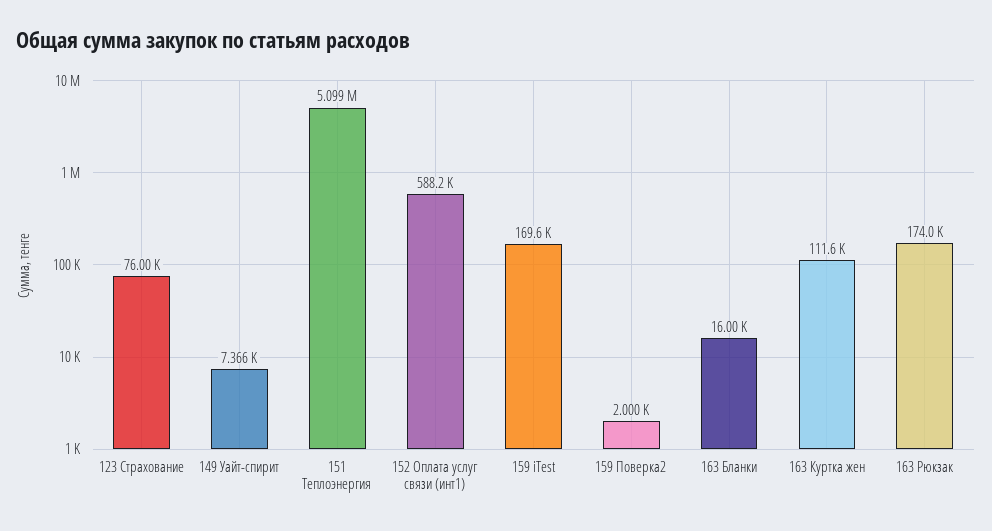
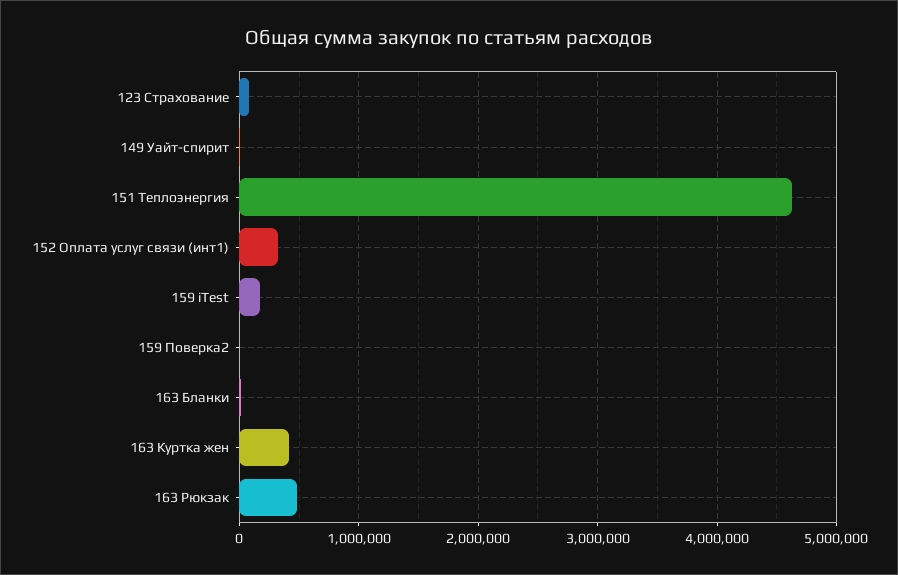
151 Теплоэнергия: 5099000 -> 4600000
152 Оплата услуг связи (инт1): 588200 -> 300000
163 Куртка жен: 111600 -> 400000
163 Рюкзак: 174000 -> 500000

